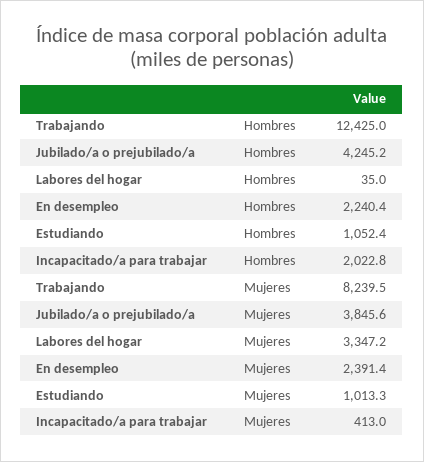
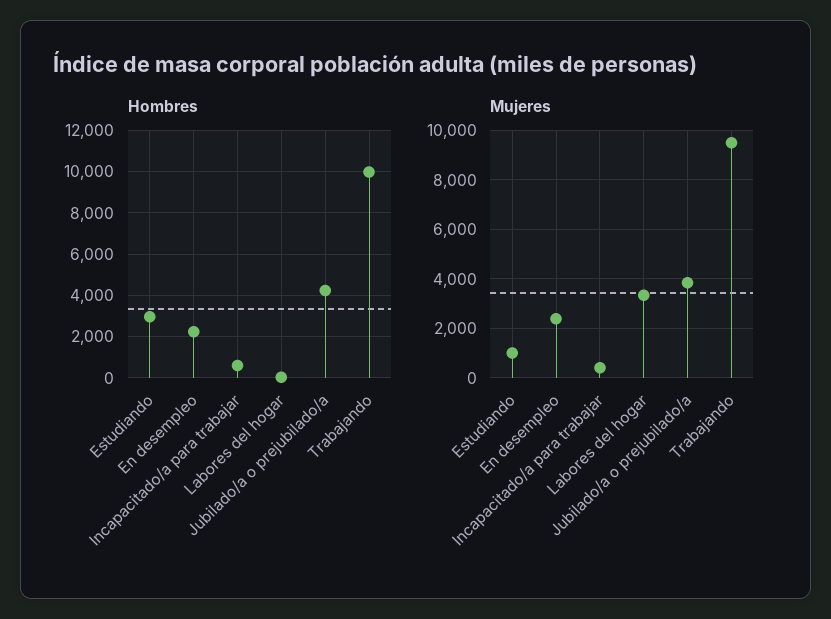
Hombres, Trabajando: 12425 -> 10000
Hombres, Estudiando: 1052.4 -> 3000
Hombres, Incapacitado/a para trabajar: 2022.8 -> 500
Mujeres, Trabajando: 8239.5 -> 9500

